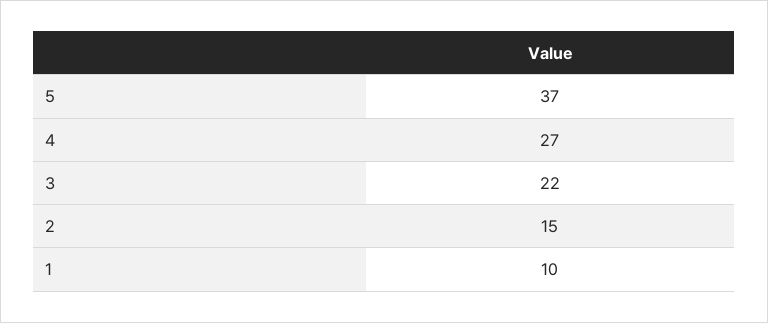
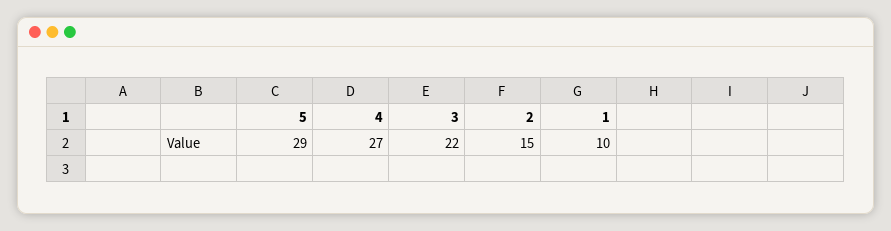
5: 37 -> 29

